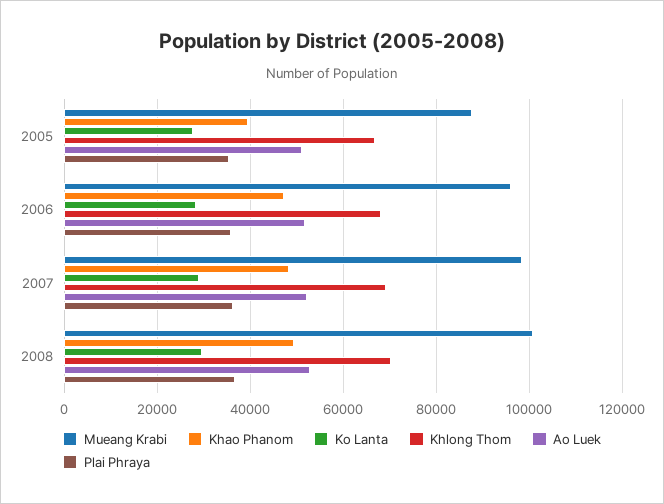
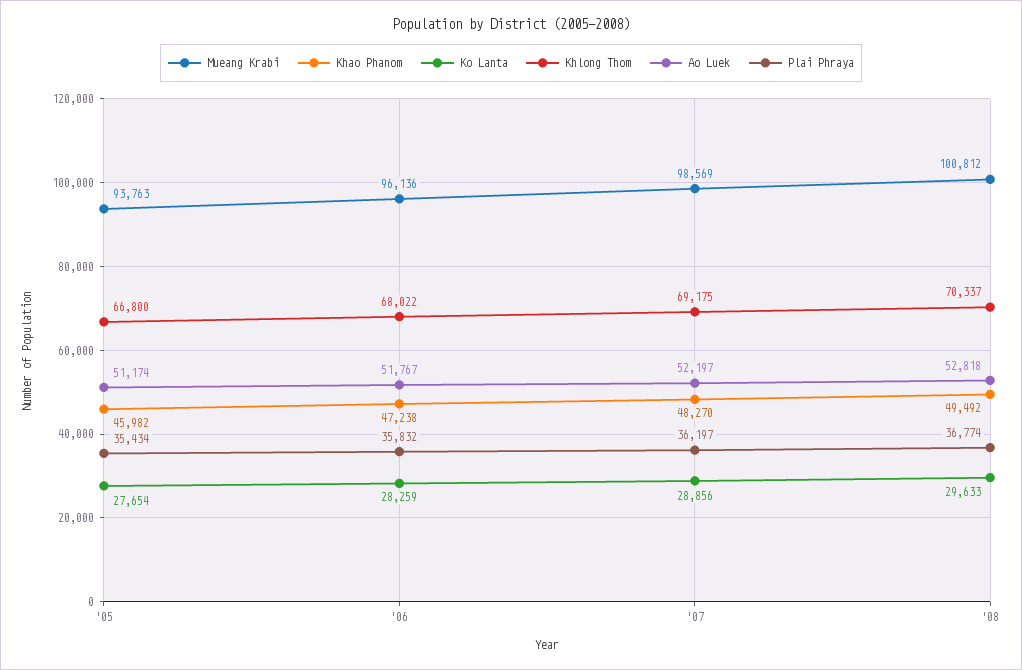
Mueang Krabi, 2005: 88000 -> 93763
Khao Phanom, 2005: 40000 -> 45982

